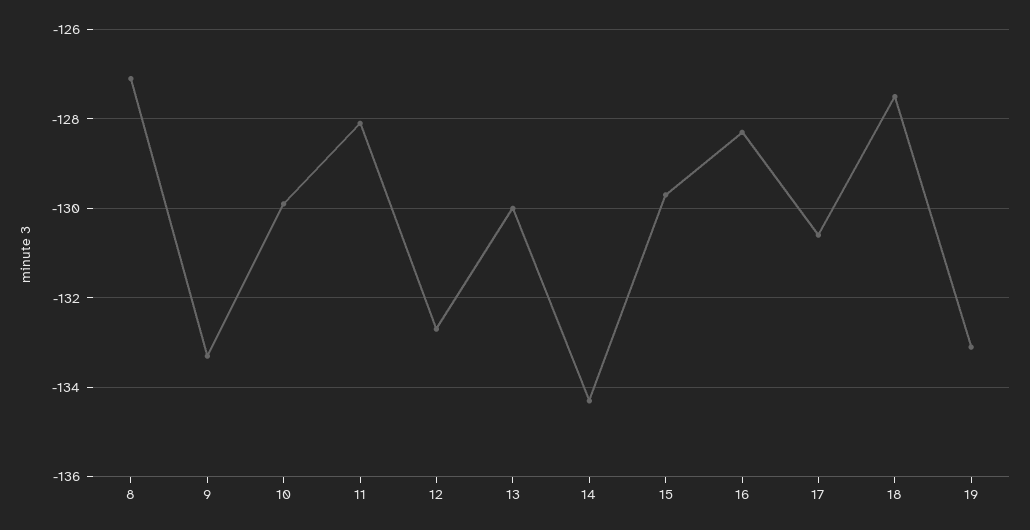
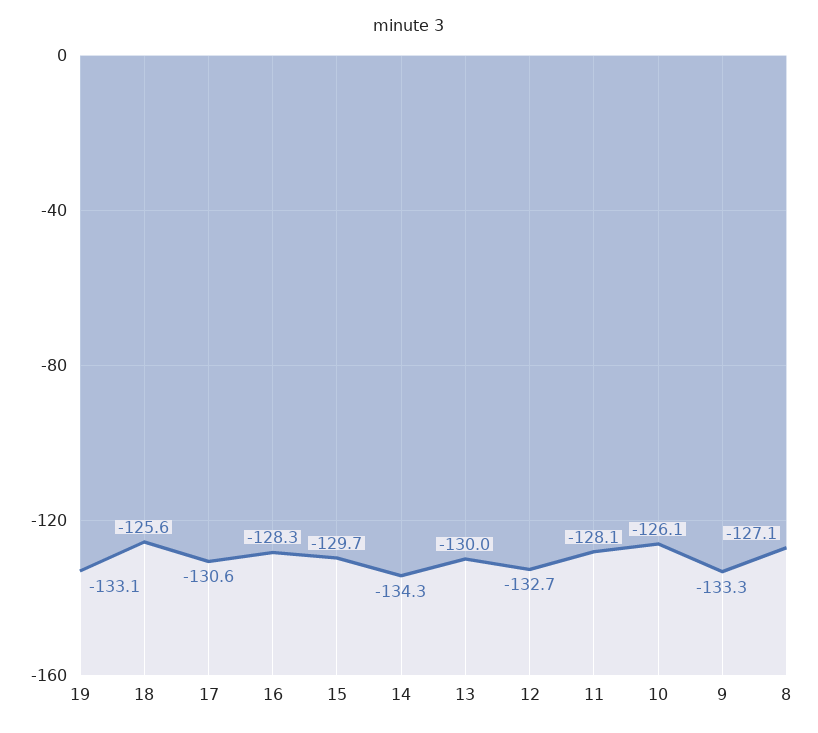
10: -130 -> -126.1
18: -127.5 -> -125.6

